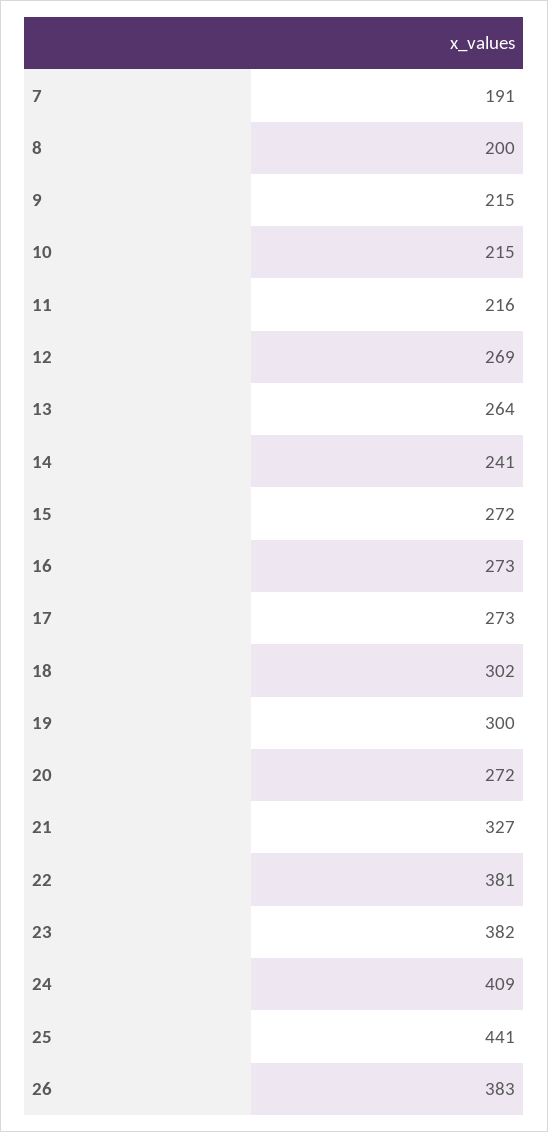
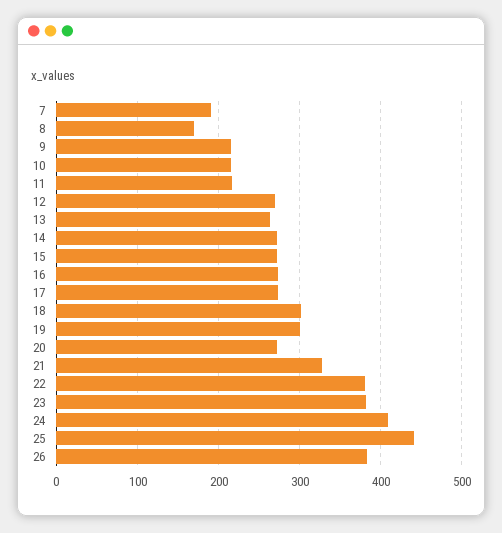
8: 200 -> 170
14: 241 -> 270

